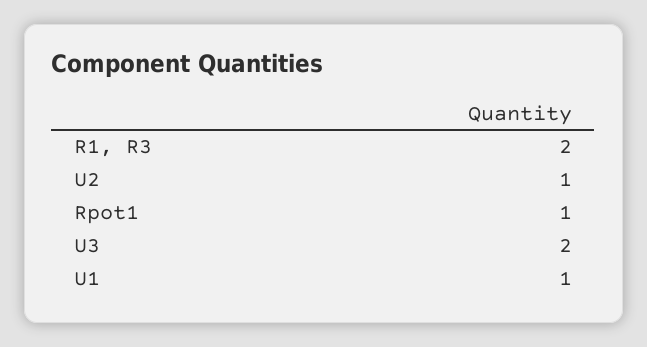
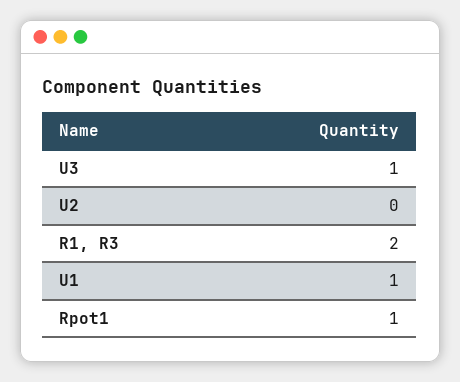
U2: 1 -> 0
U3: 2 -> 1

